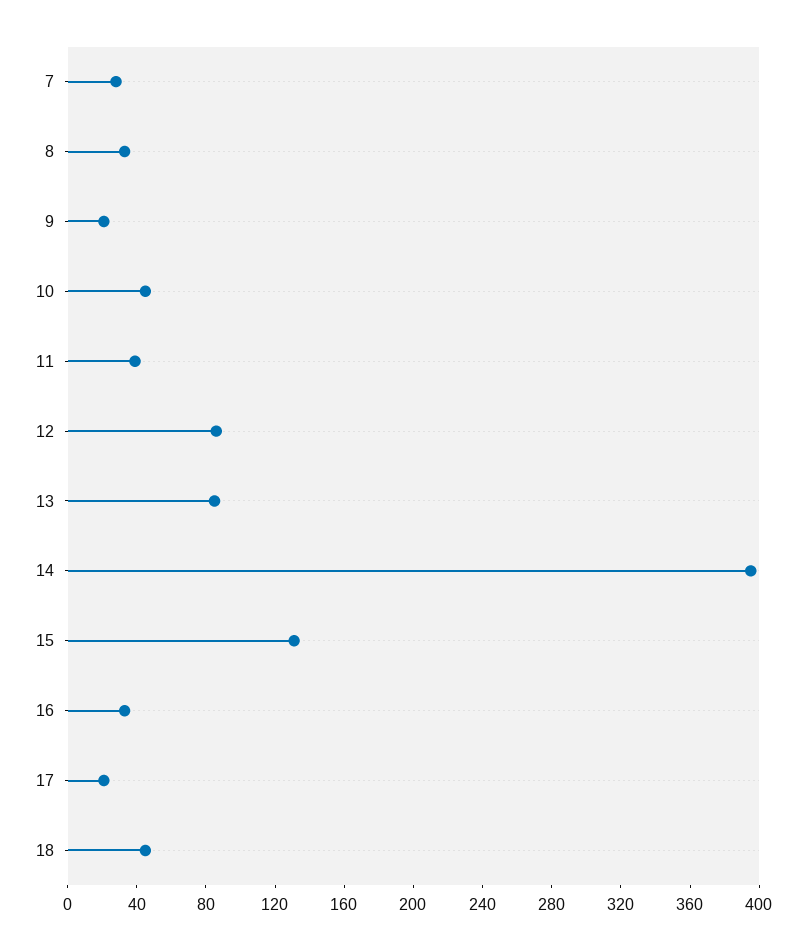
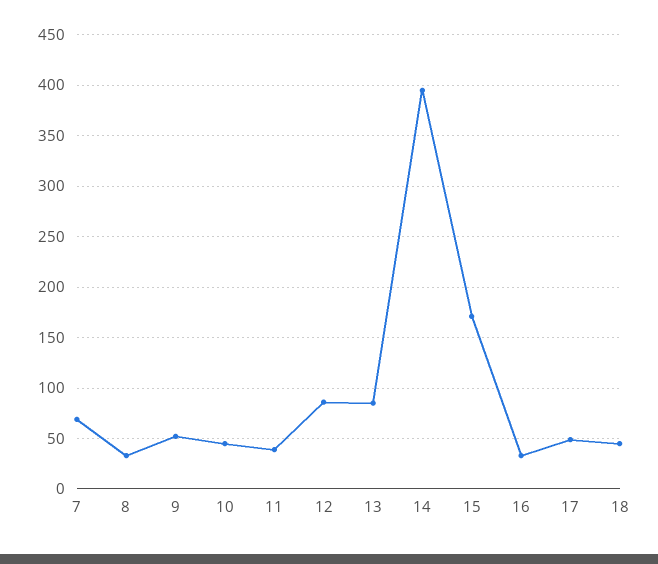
7: 30 -> 70
9: 20 -> 50
15: 130 -> 170
17: 20 -> 50

